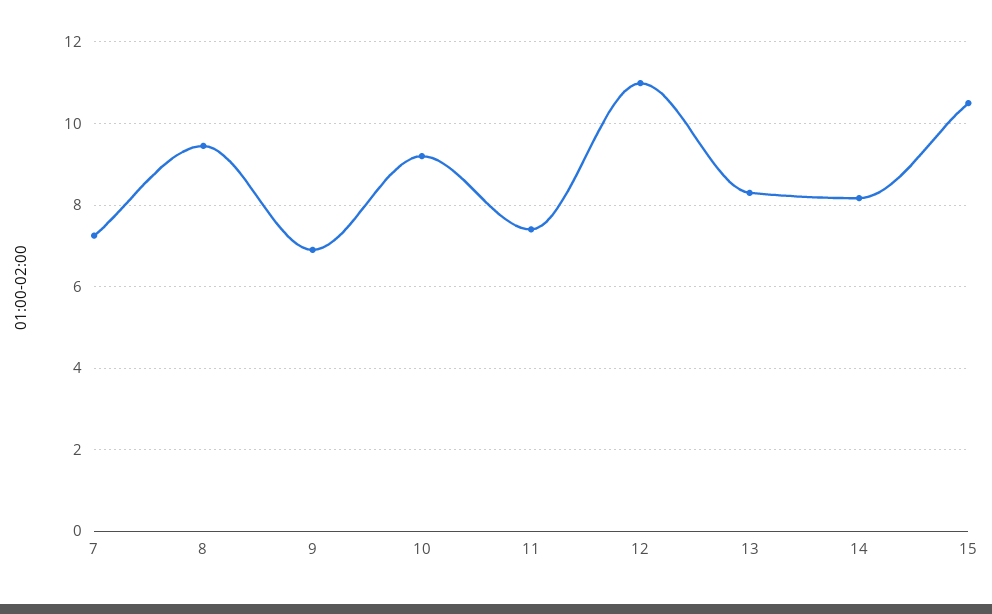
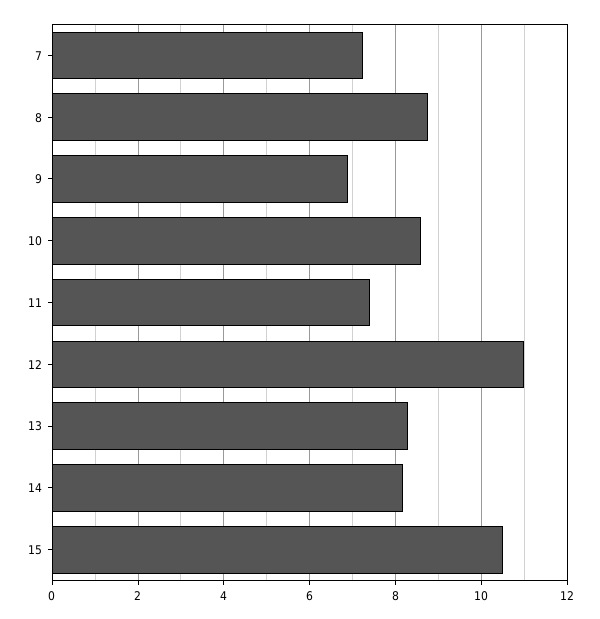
8: 9.4 -> 8.8
10: 9.2 -> 8.6

